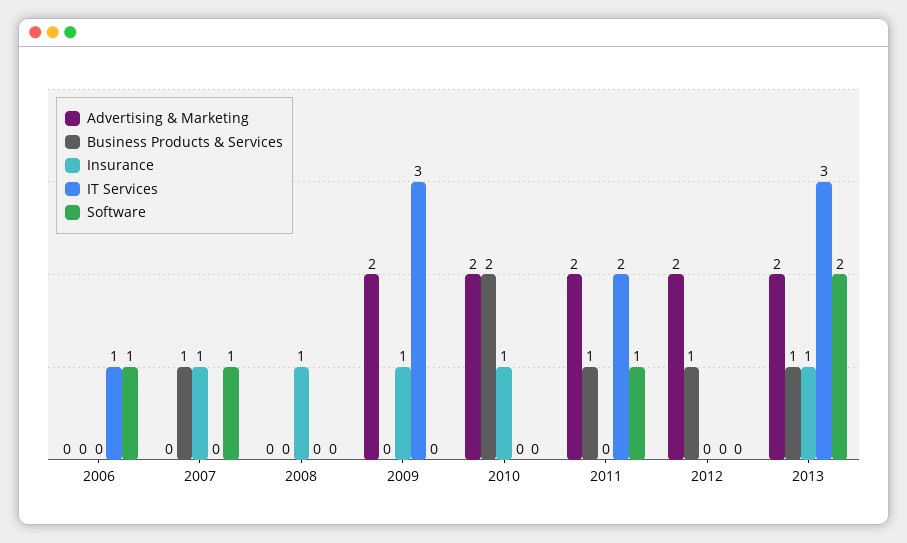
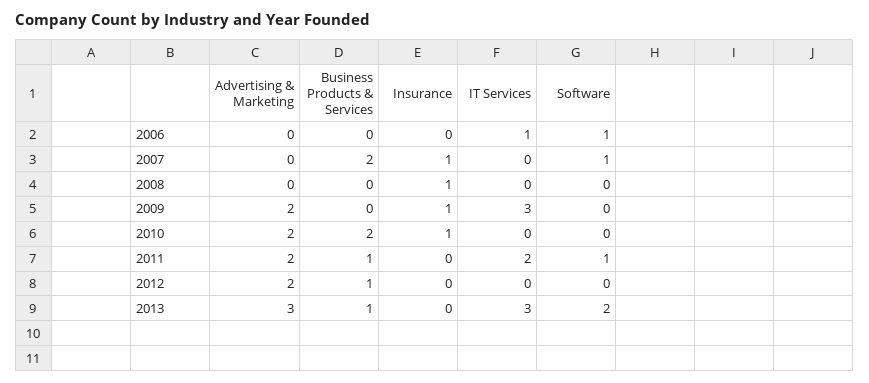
Business Products & Services, 2007: 1 -> 2
Advertising & Marketing, 2013: 2 -> 3
Insurance, 2013: 1 -> 0

